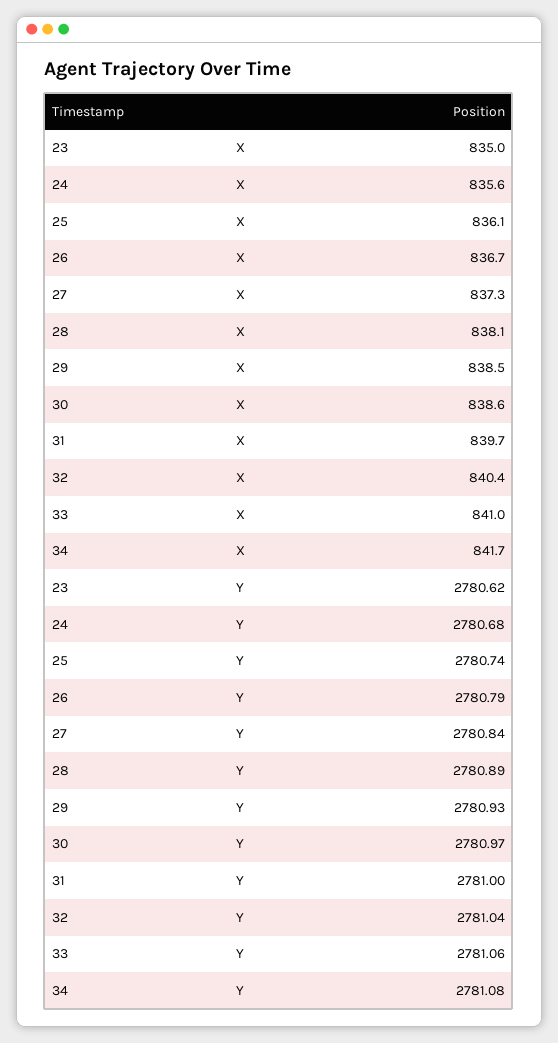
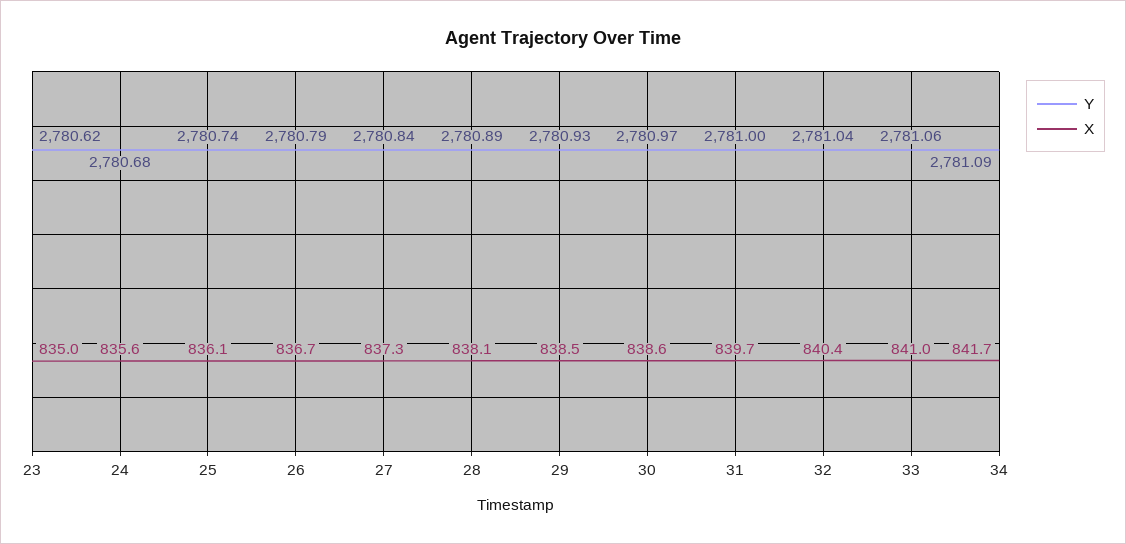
Y, 34: 2781.08 -> 2781.09

